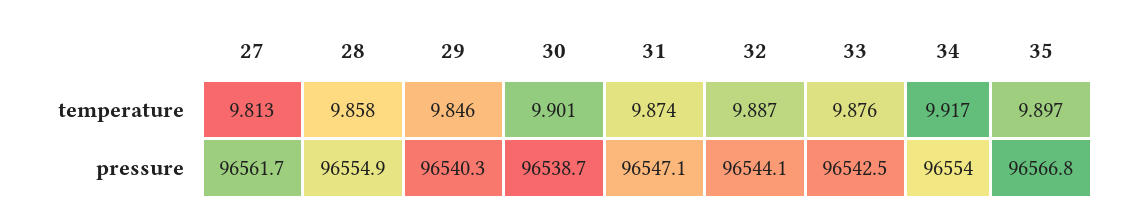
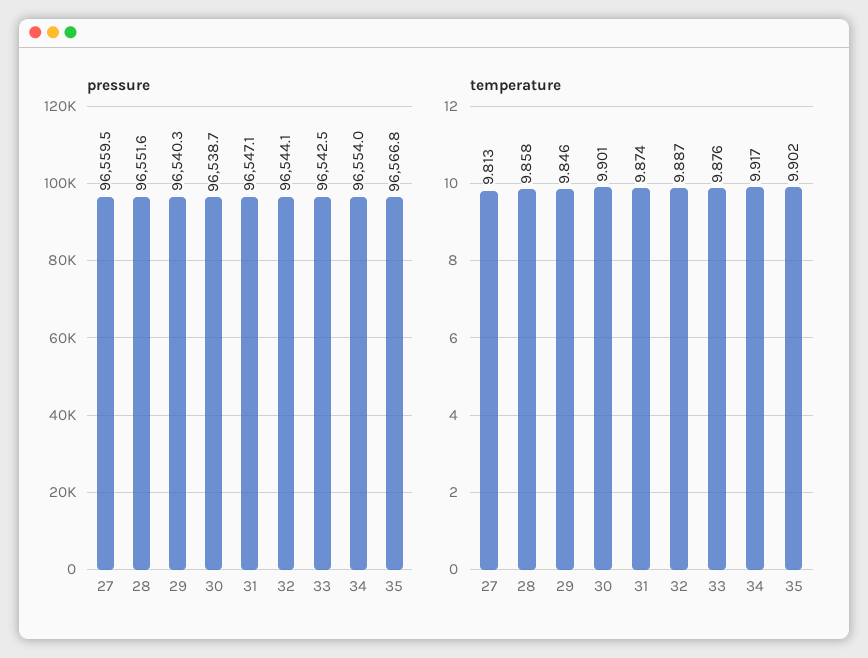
temperature, 35: 9.897 -> 9.902
pressure, 27: 96561.7 -> 96559.5
pressure, 28: 96554.9 -> 96551.6

